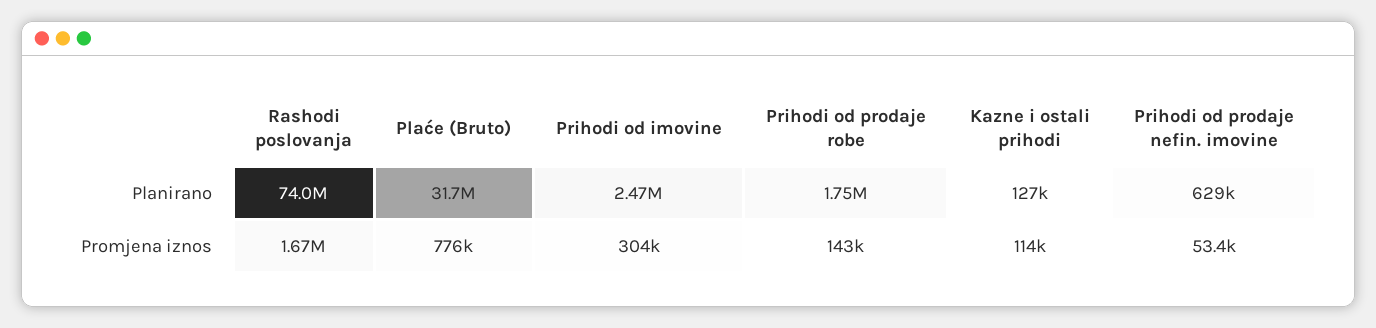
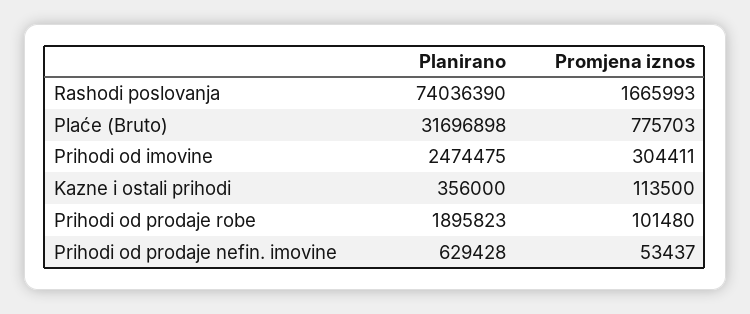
Prihodi od prodaje robe, Planirano: 1750000 -> 1895823
Kazne i ostali prihodi, Planirano: 127000 -> 356000
Prihodi od prodaje robe, Promjena iznos: 143000 -> 101480

